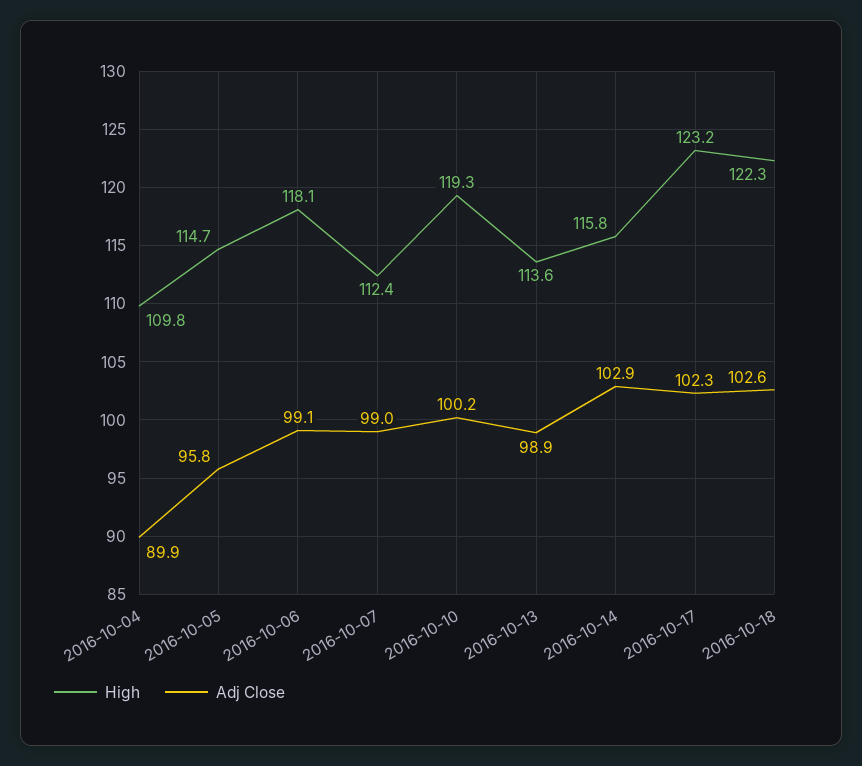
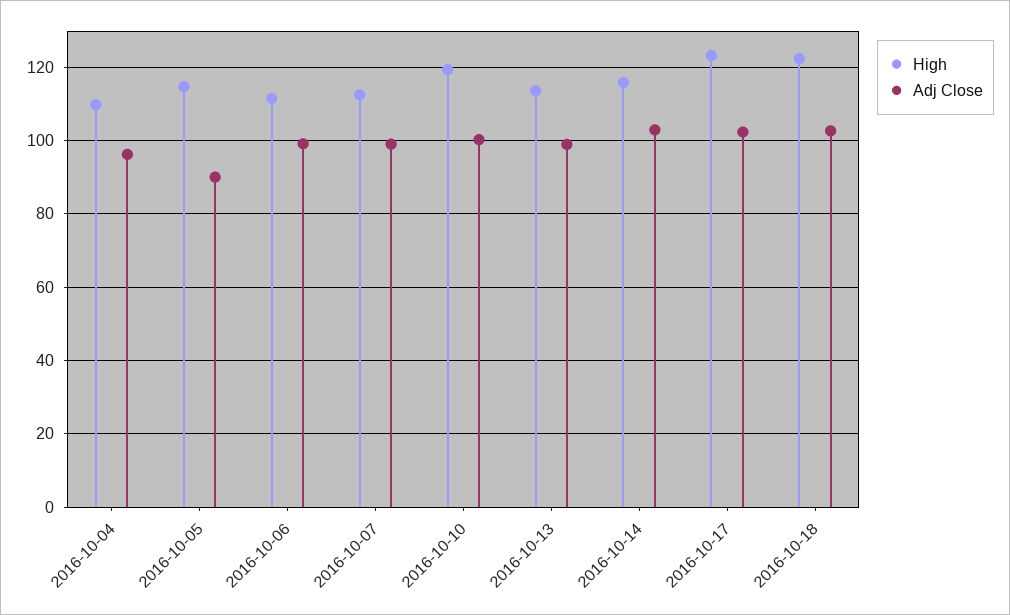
Adj Close, 2016-10-04: 89.9 -> 96
Adj Close, 2016-10-05: 95.8 -> 90
High, 2016-10-06: 118.1 -> 112

